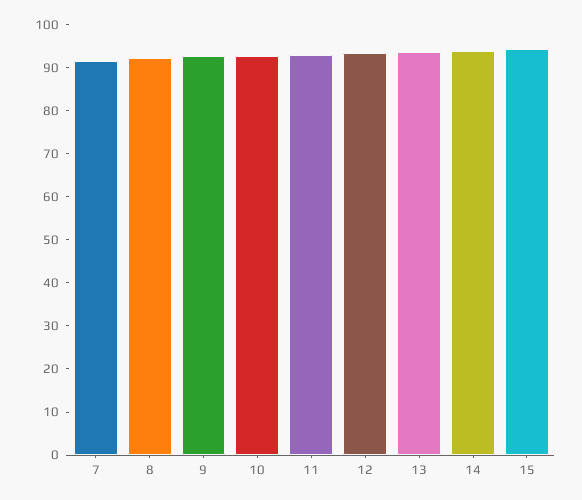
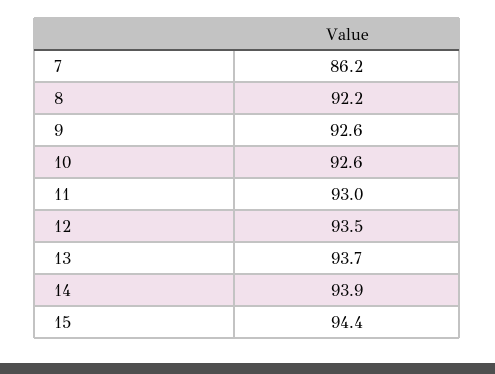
7: 92 -> 86.2

